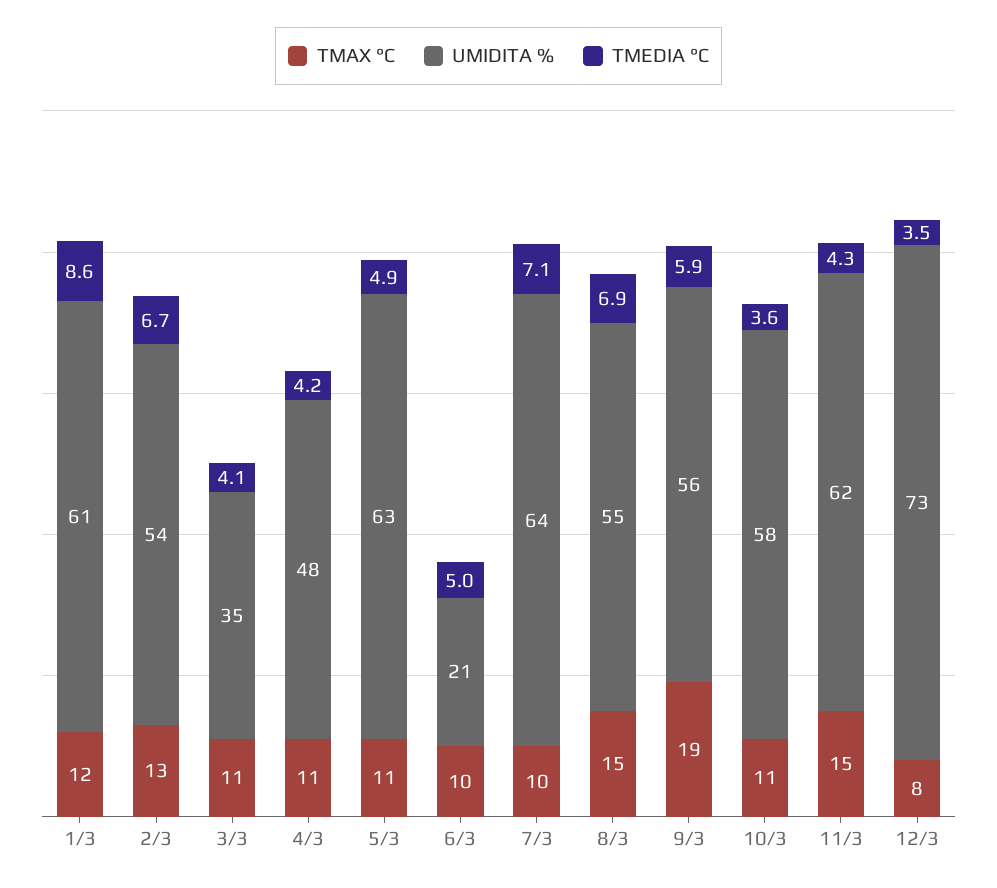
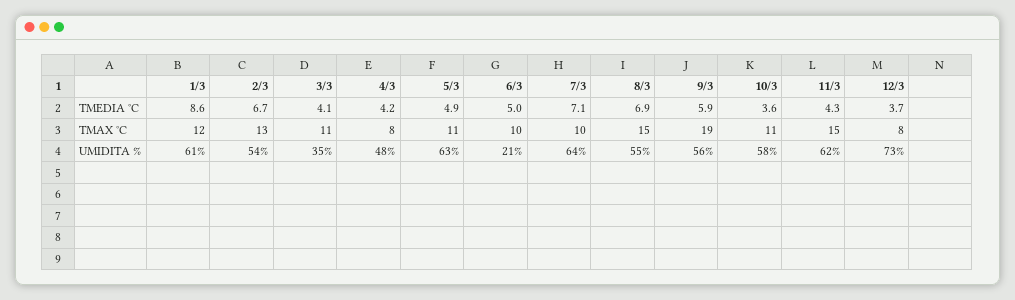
TMAX °C, 4/3: 11 -> 8
TMEDIA °C, 12/3: 3.5 -> 3.7

